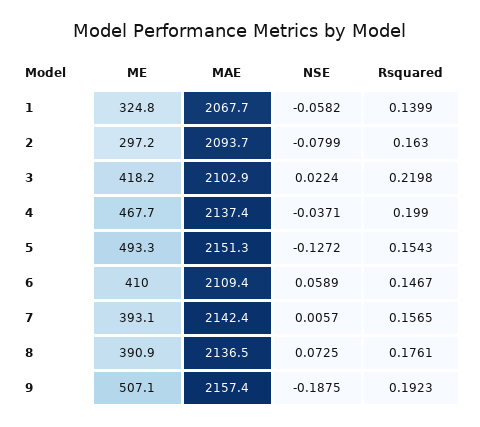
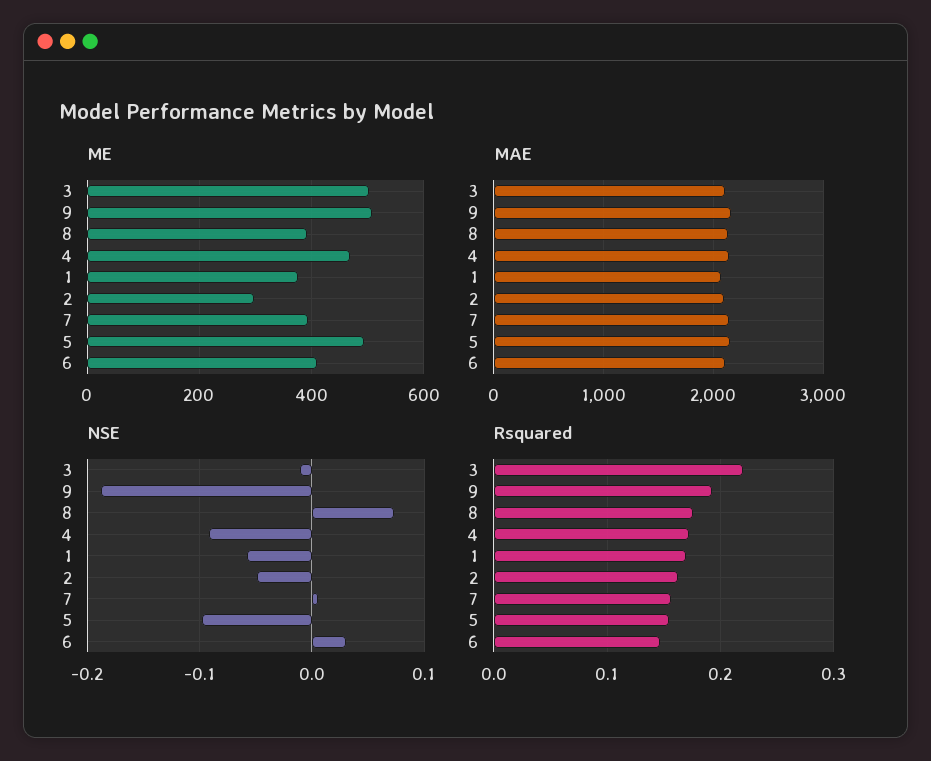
ME, 1: 324.8 -> 380
Rsquared, 1: 0.1399 -> 0.17
NSE, 2: -0.0799 -> -0.05
ME, 3: 418.2 -> 500
NSE, 3: 0.0224 -> -0.01
NSE, 4: -0.0371 -> -0.09
Rsquared, 4: 0.199 -> 0.17
NSE, 5: -0.1272 -> -0.1
NSE, 6: 0.0589 -> 0.03

